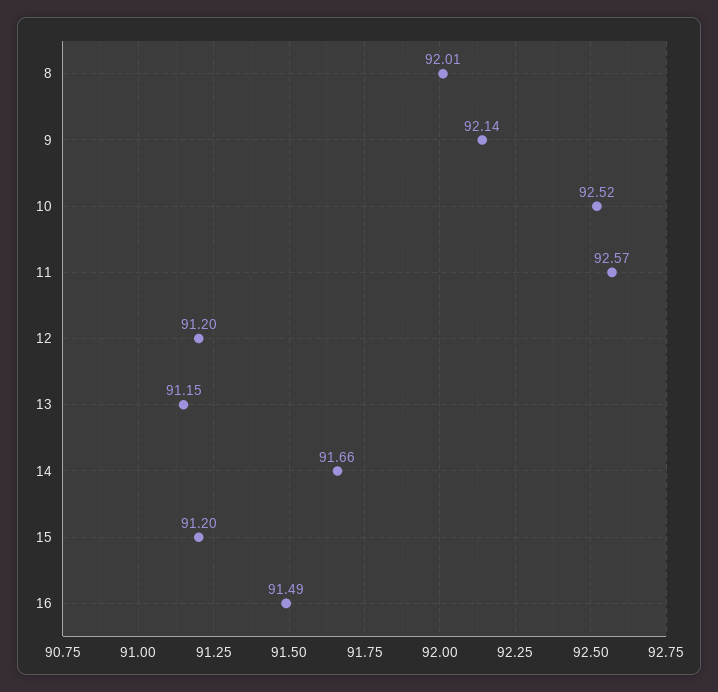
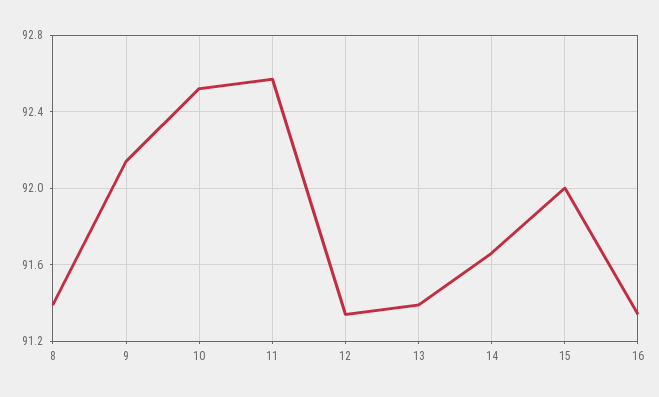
8: 92.01 -> 91.4
12: 91.2 -> 91.35
13: 91.15 -> 91.4
15: 91.2 -> 92
16: 91.49 -> 91.35

